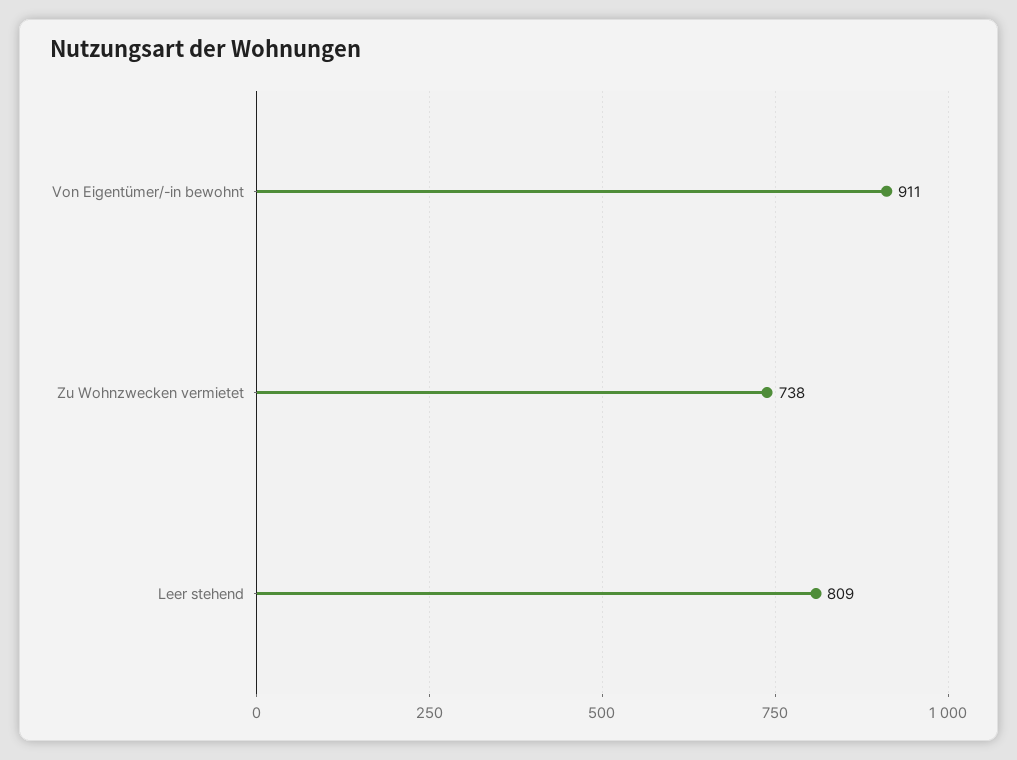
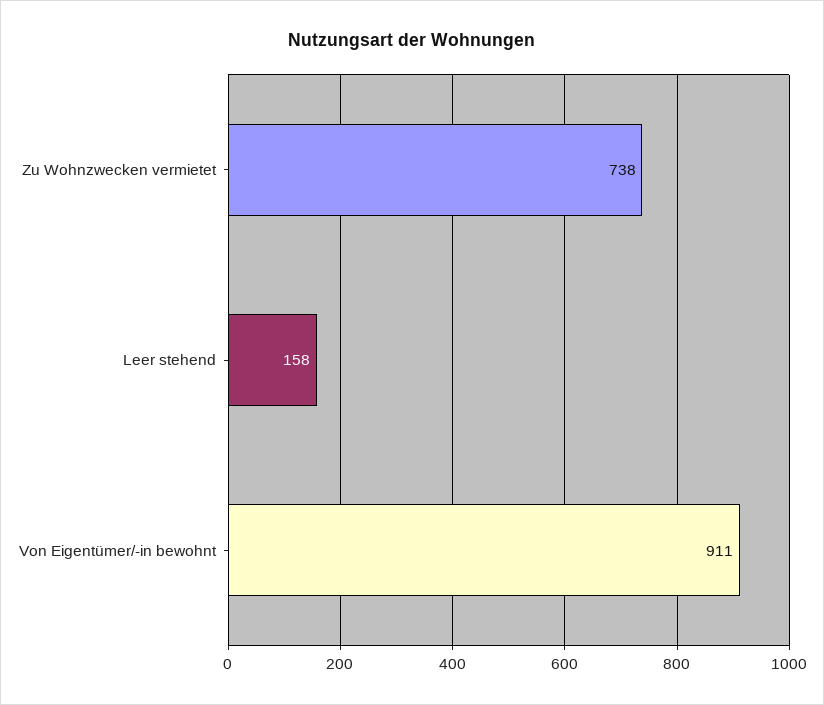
Leer stehend: 809 -> 158

